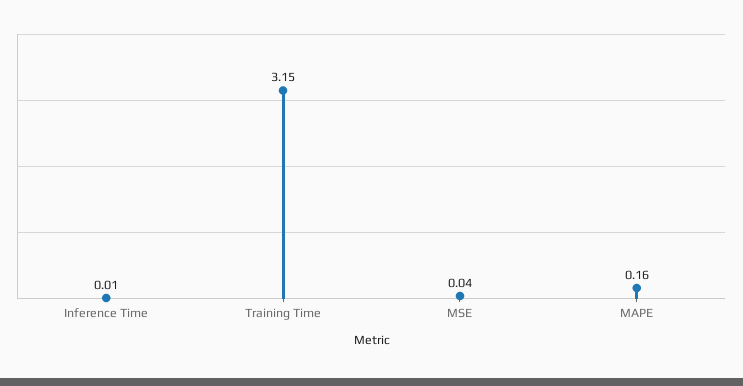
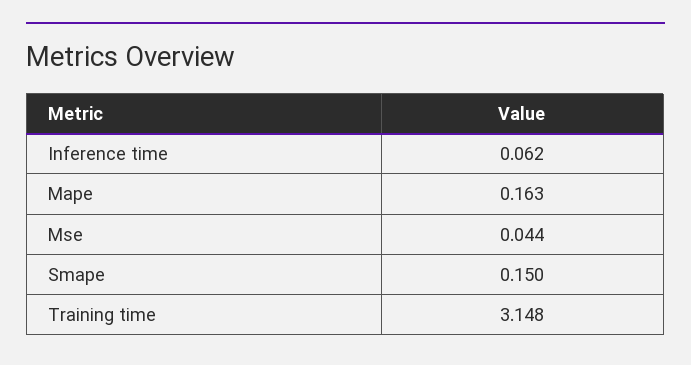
Inference Time: 0.01 -> 0.062
Smape: none -> 0.15

